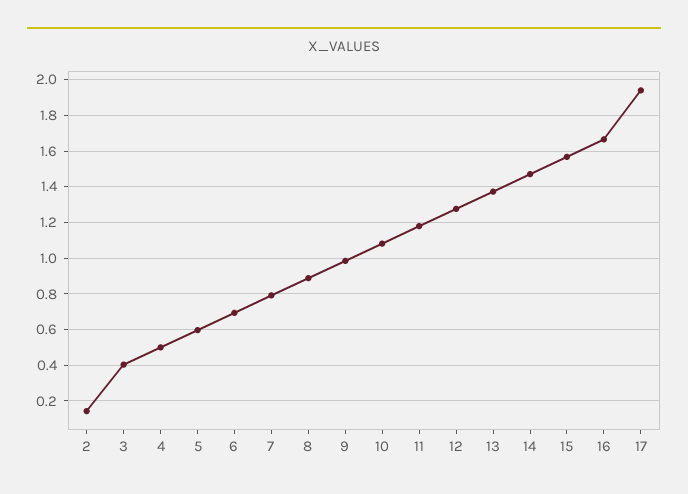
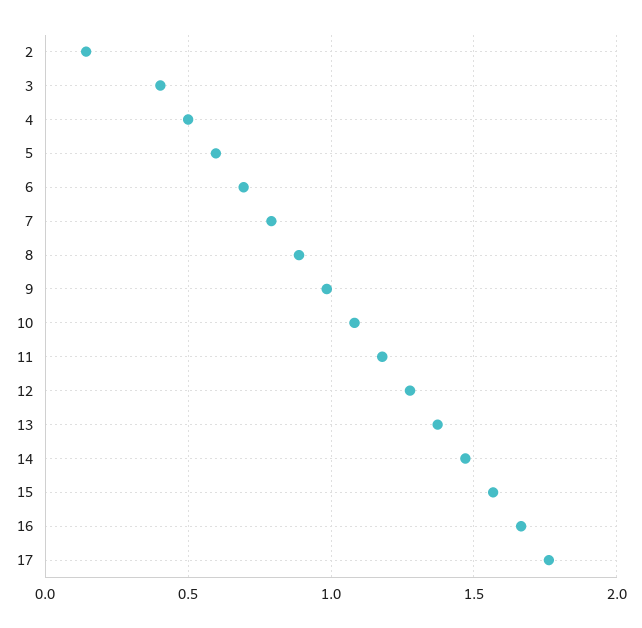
17: 1.95 -> 1.75

